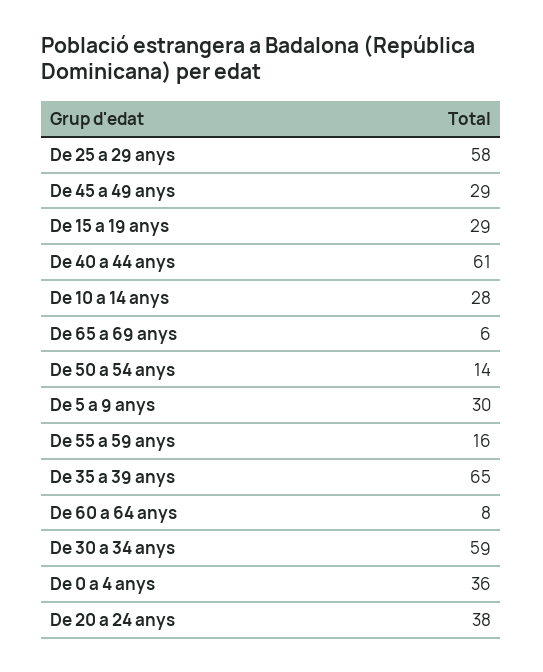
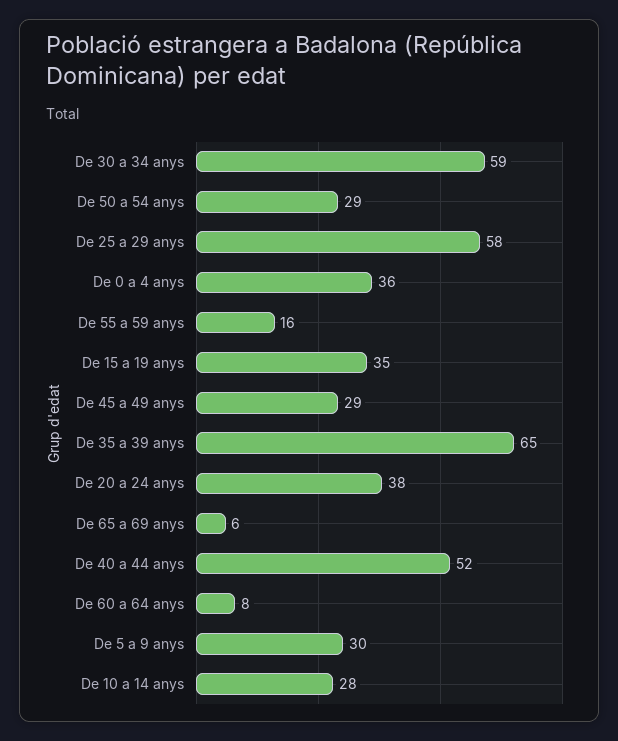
De 15 a 19 anys: 29 -> 35
De 40 a 44 anys: 61 -> 52
De 50 a 54 anys: 14 -> 29

